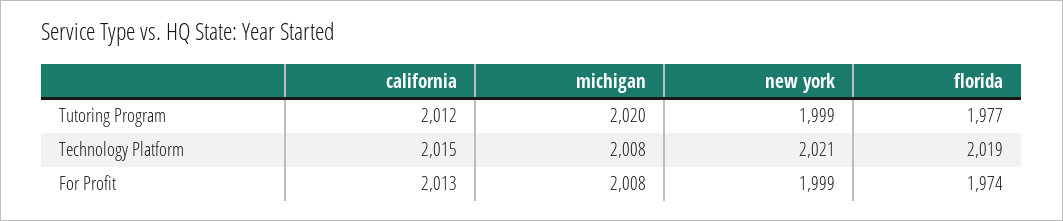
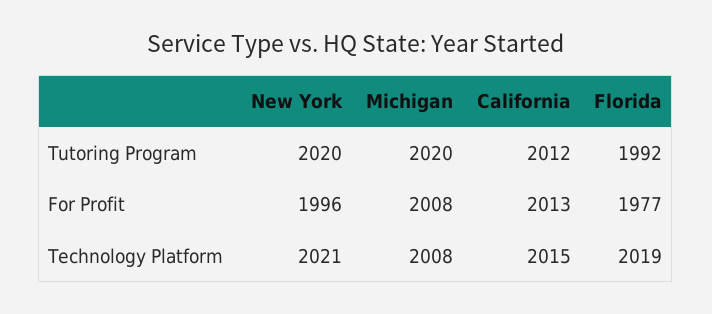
new york, Tutoring Program: 1999 -> 2020
florida, Tutoring Program: 1977 -> 1992
new york, For Profit: 1999 -> 1996
florida, For Profit: 1974 -> 1977

